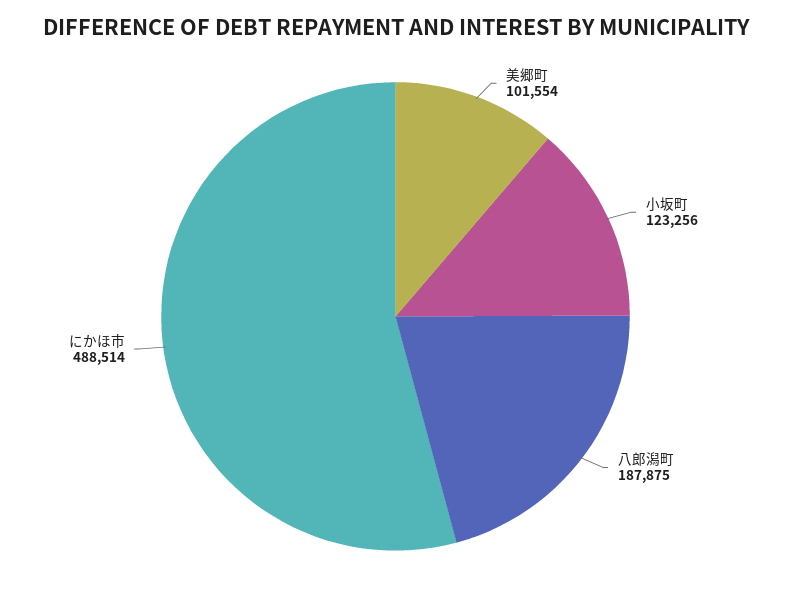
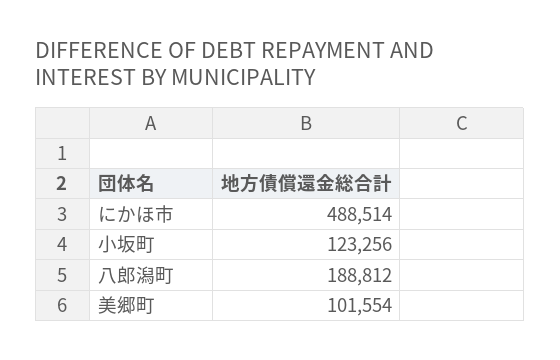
八郎潟町: 187875 -> 188812

